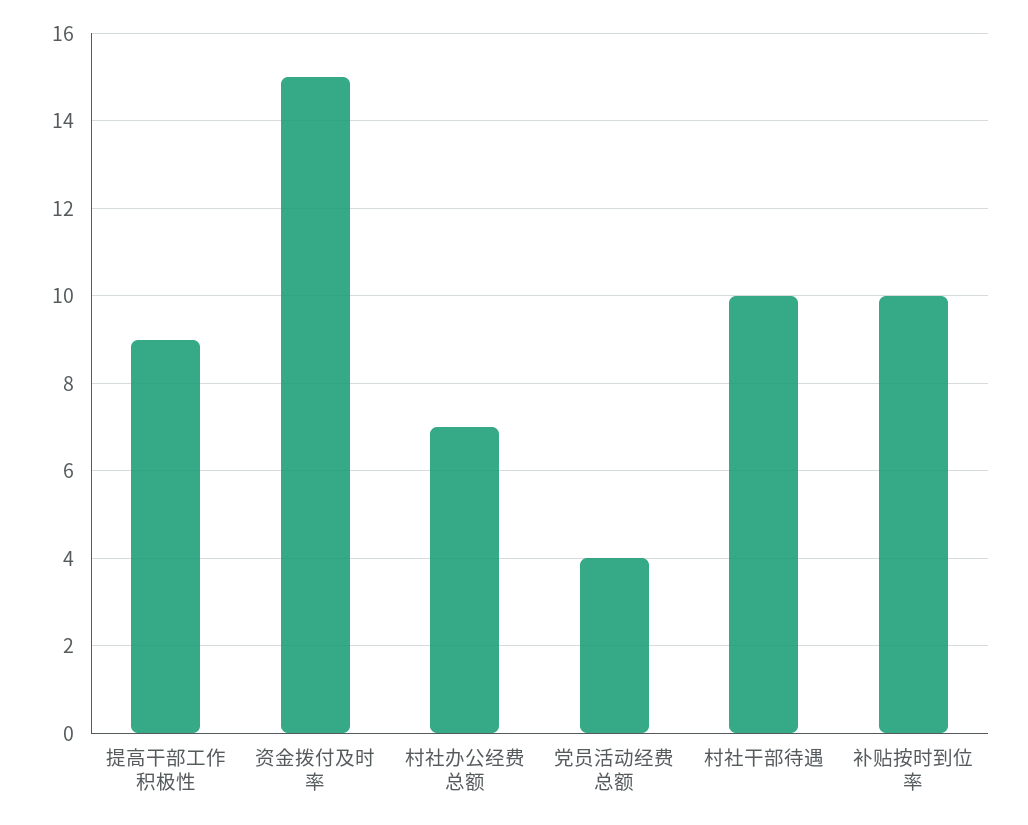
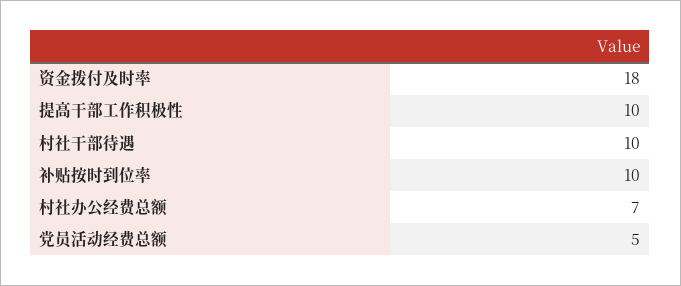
提高干部工作积极性: 9 -> 10
资金拨付及时率: 15 -> 18
党员活动经费总额: 4 -> 5

